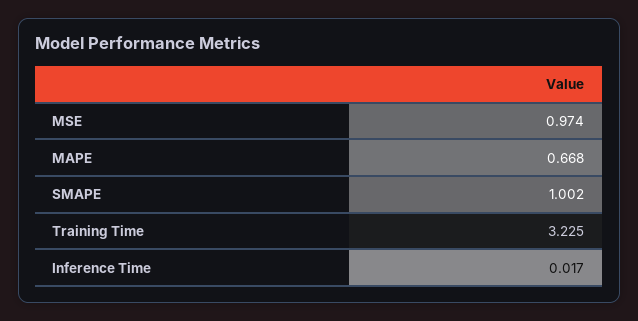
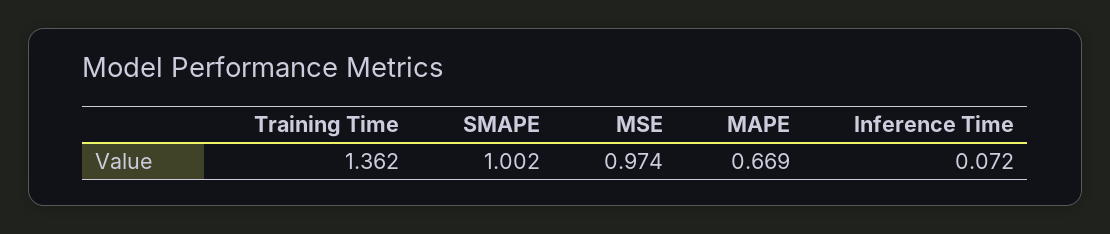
MAPE: 0.668 -> 0.669
Training Time: 3.225 -> 1.362
Inference Time: 0.017 -> 0.072

